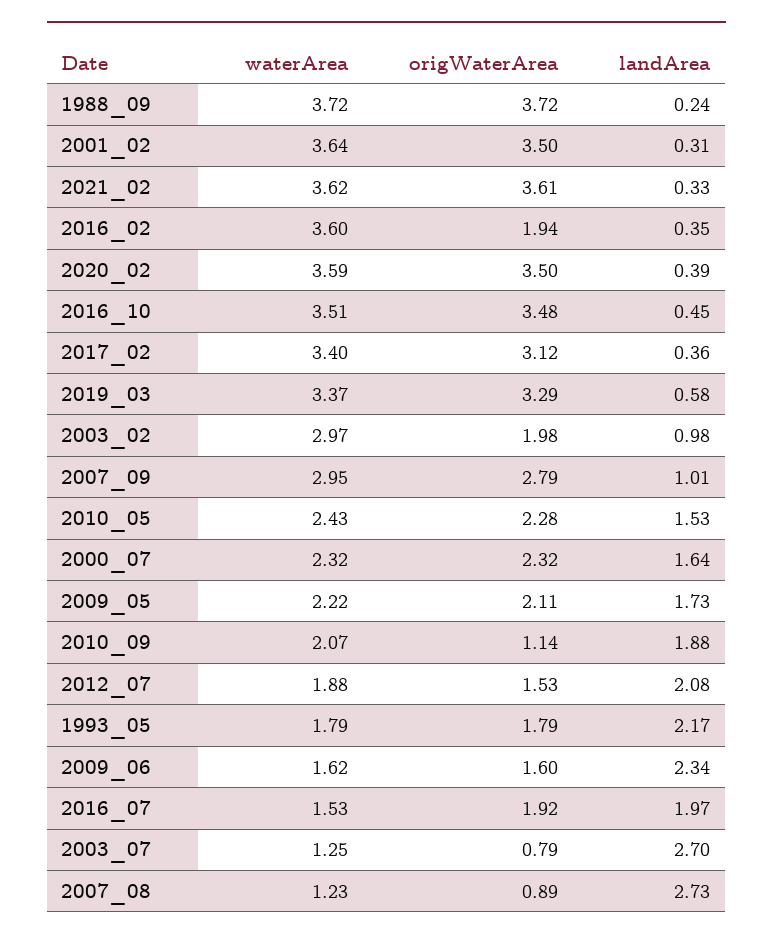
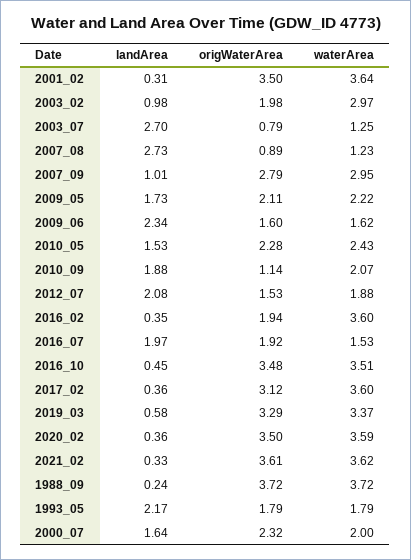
landArea, 2020_02: 0.39 -> 0.36
waterArea, 2017_02: 3.4 -> 3.6
waterArea, 2000_07: 2.32 -> 2

